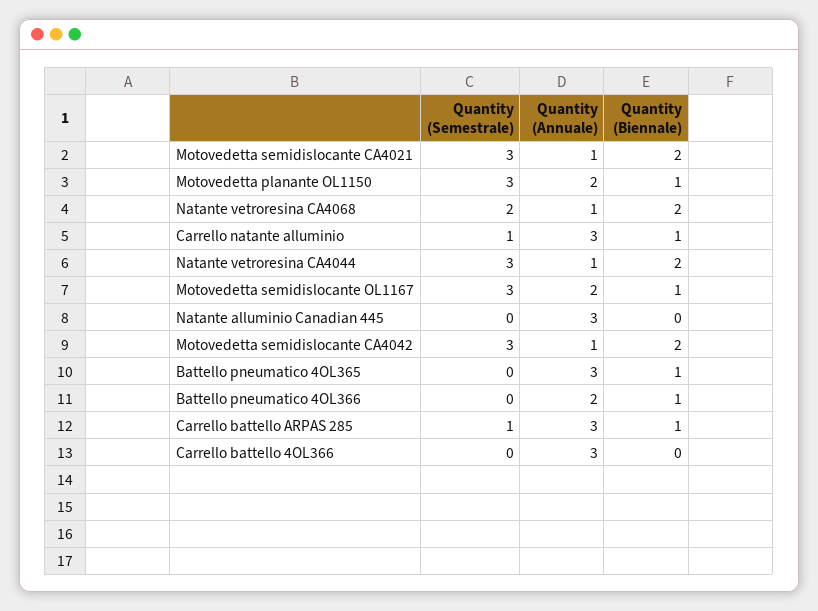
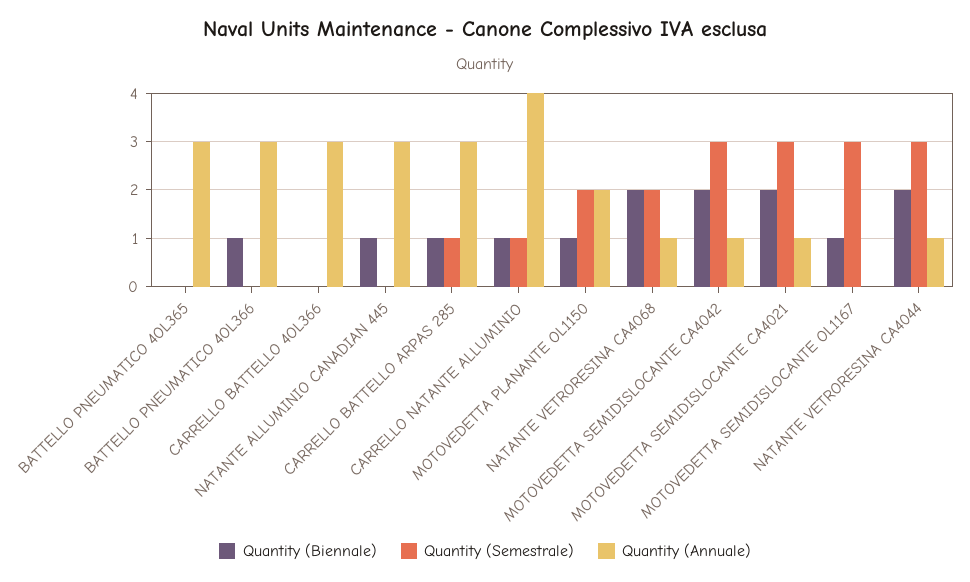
Quantity (Semestrale), Motovedetta planante OL1150: 3 -> 2
Quantity (Annuale), Carrello natante alluminio: 3 -> 4
Quantity (Annuale), Motovedetta semidislocante OL1167: 2 -> 0
Quantity (Biennale), Natante alluminio Canadian 445: 0 -> 1
Quantity (Biennale), Battello pneumatico 4OL365: 1 -> 0
Quantity (Annuale), Battello pneumatico 4OL366: 2 -> 3

